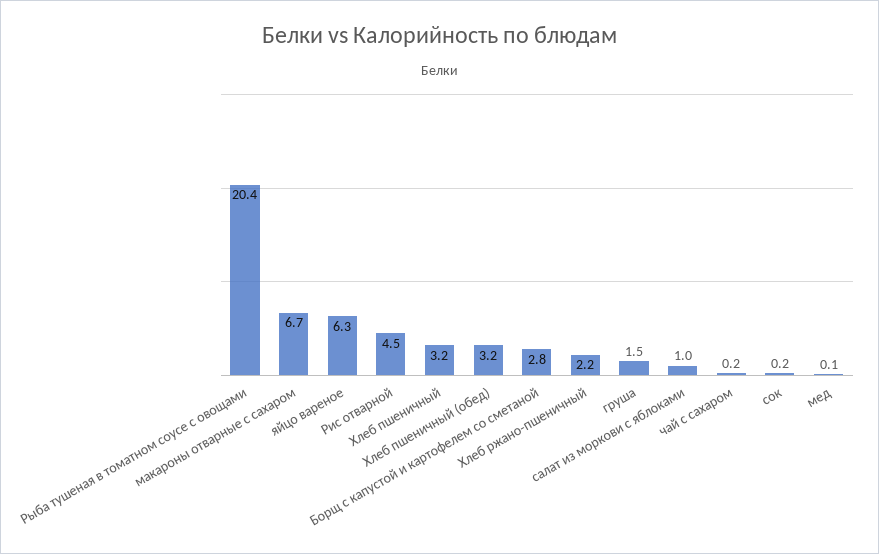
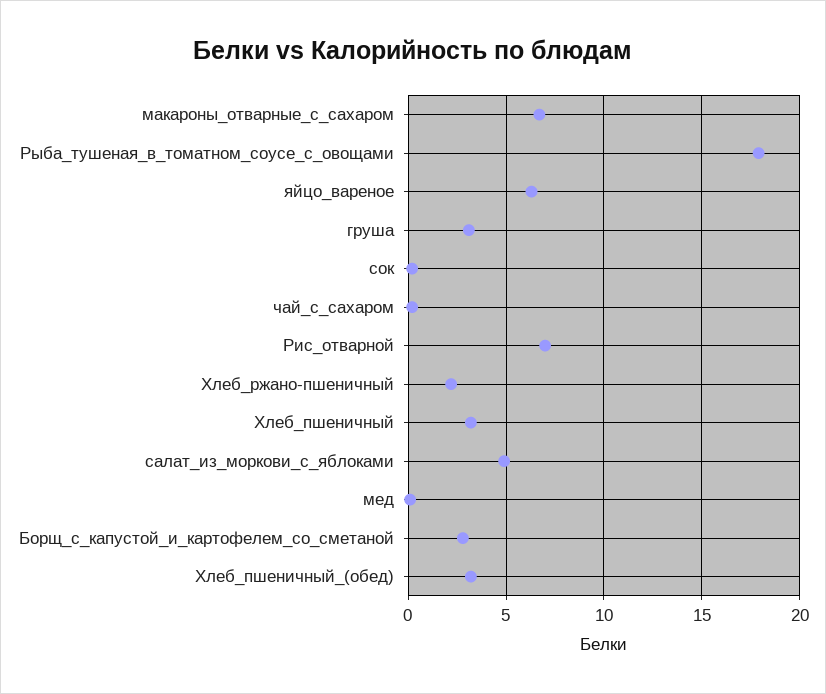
Рыба тушеная в томатном соусе с овощами: 20.4 -> 18
Рис отварной: 4.5 -> 7
груша: 1.5 -> 3
салат из моркови с яблоками: 1 -> 5

